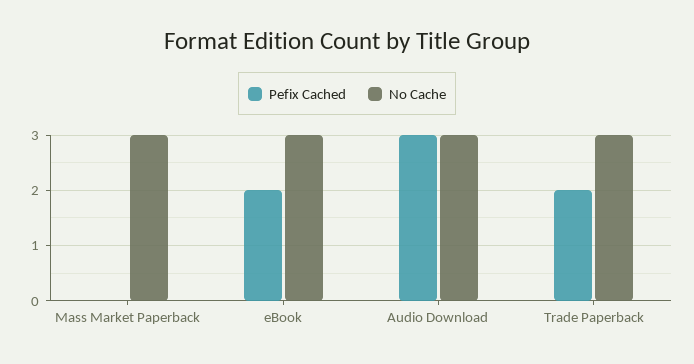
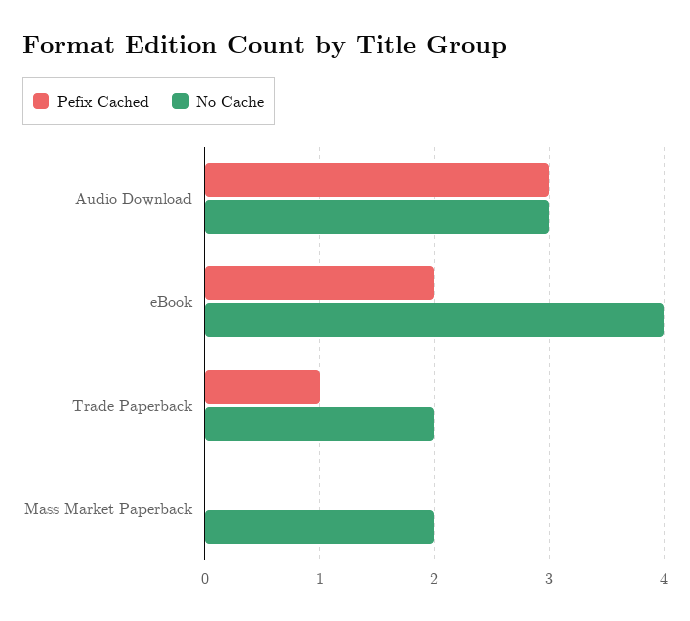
No Cache, Mass Market Paperback: 3 -> 2
No Cache, eBook: 3 -> 4
Pefix Cached, Trade Paperback: 2 -> 1
No Cache, Trade Paperback: 3 -> 2

